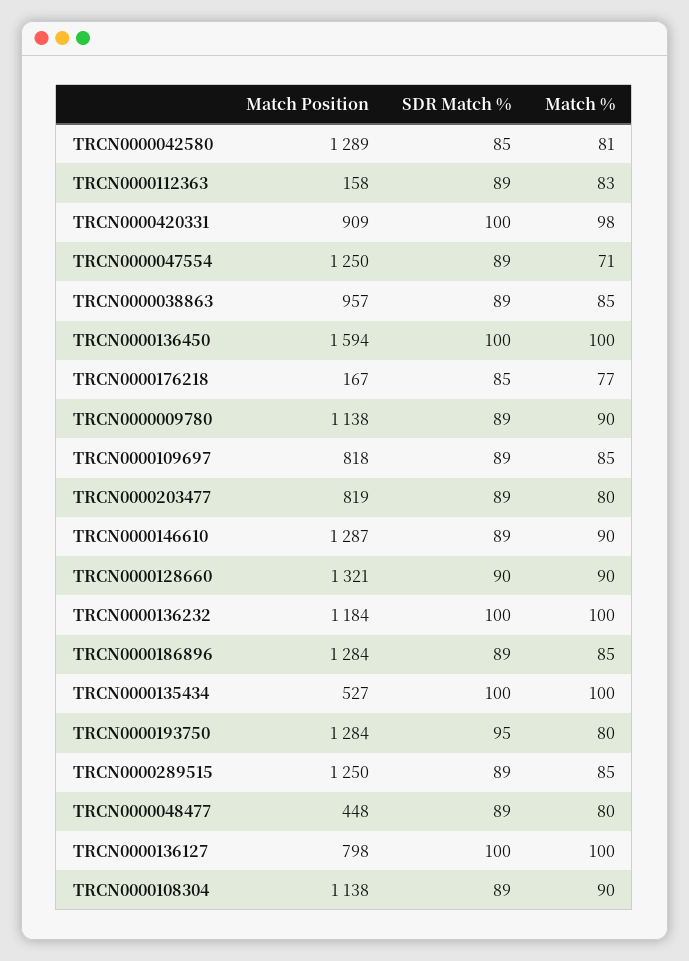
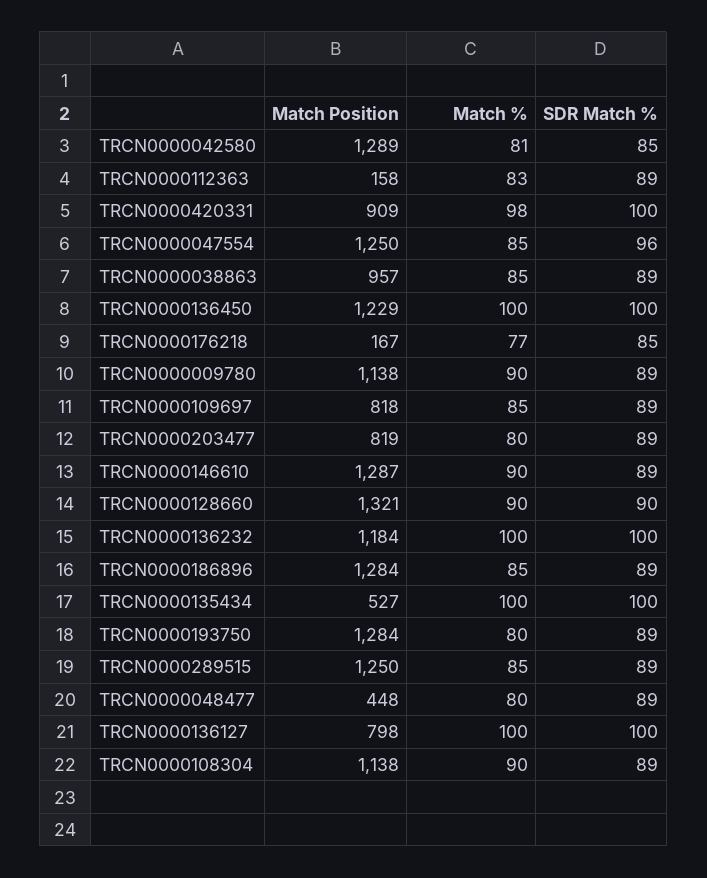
SDR Match %, TRCN0000047554: 89 -> 96
Match %, TRCN0000047554: 71 -> 85
Match Position, TRCN0000136450: 1594 -> 1229
SDR Match %, TRCN0000193750: 95 -> 89

